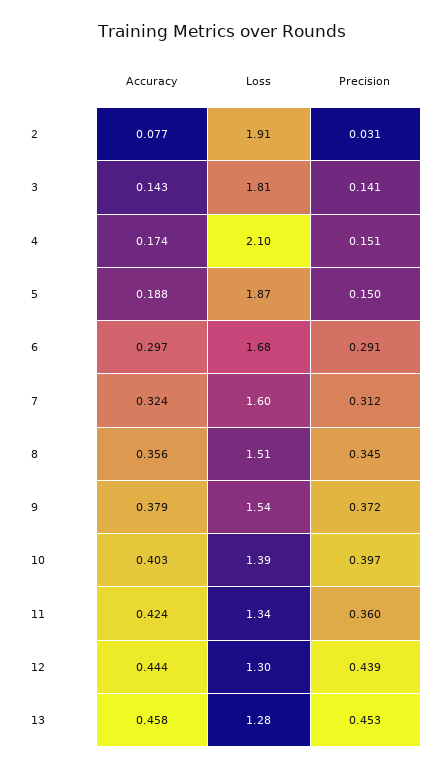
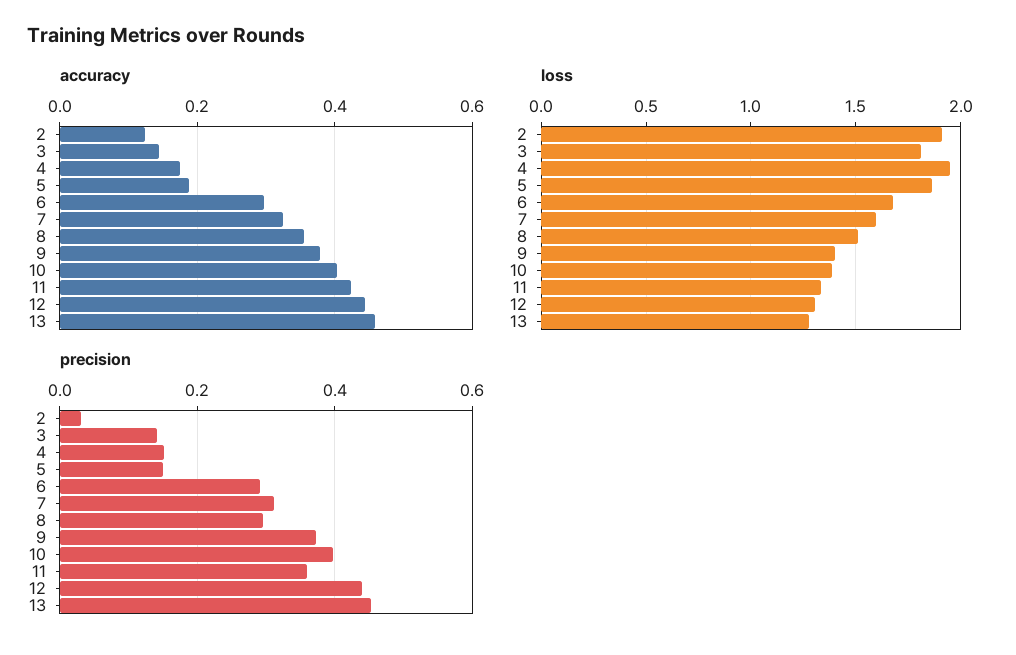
Accuracy, 2: 0.077 -> 0.12
Loss, 4: 2.1 -> 1.95
Precision, 8: 0.345 -> 0.3
Loss, 9: 1.54 -> 1.4

